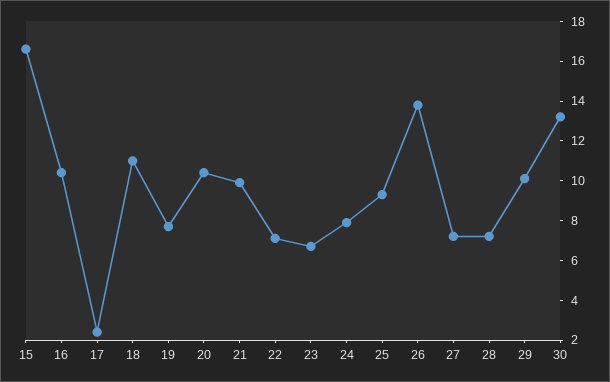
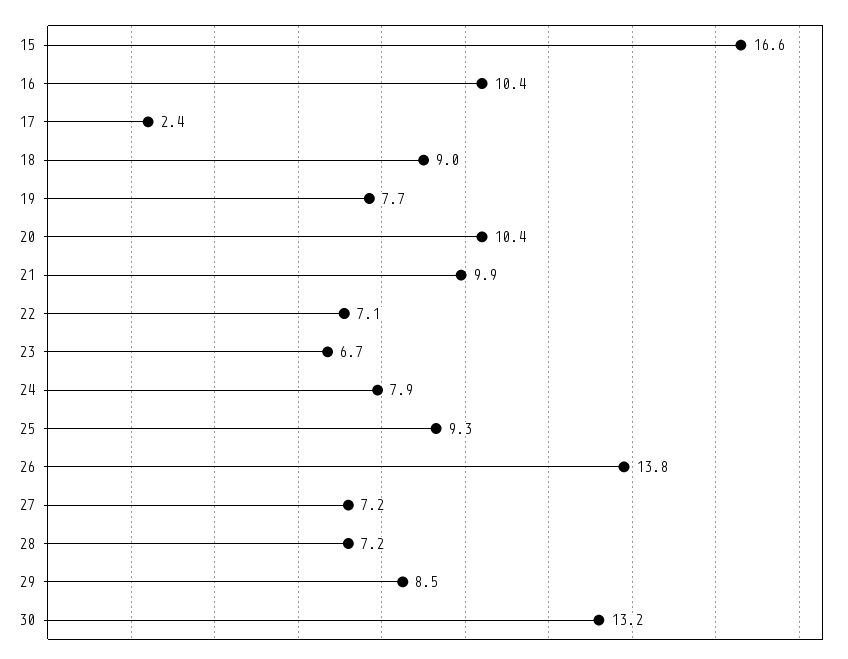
18: 11 -> 9
29: 10 -> 8.5

